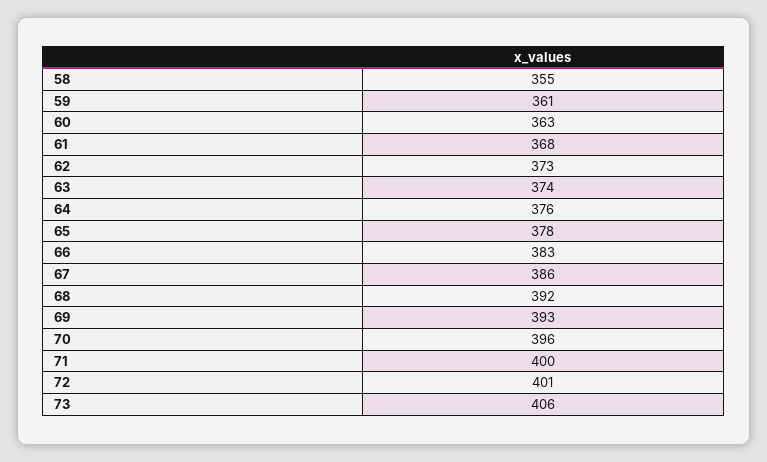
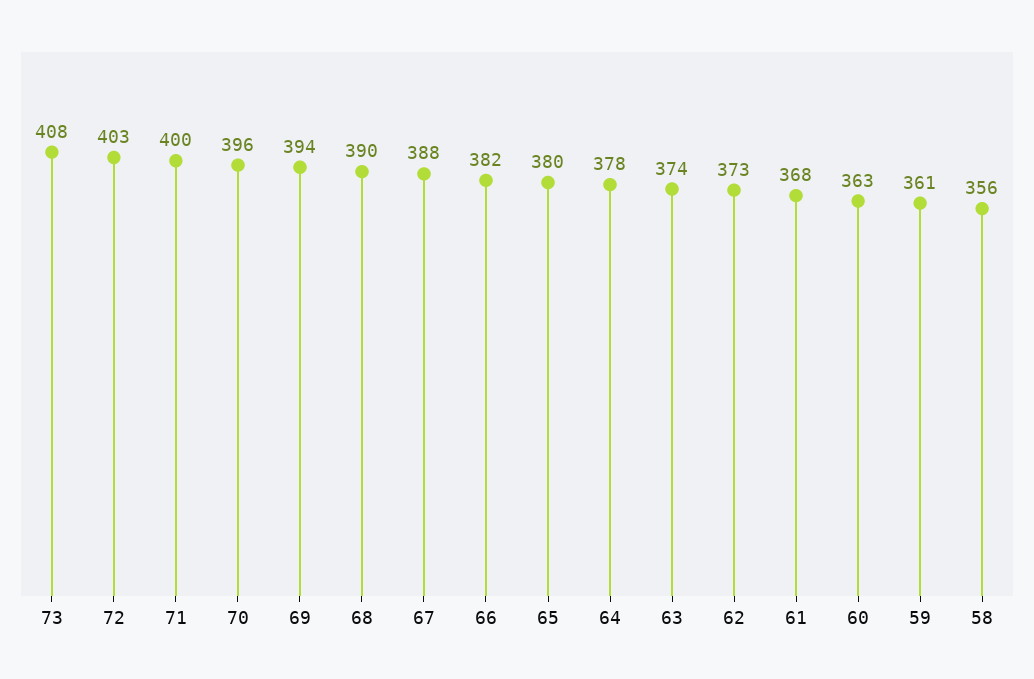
58: 355 -> 356
64: 376 -> 378
65: 378 -> 380
66: 383 -> 382
67: 386 -> 388
68: 392 -> 390
69: 393 -> 394
72: 401 -> 403
73: 406 -> 408

